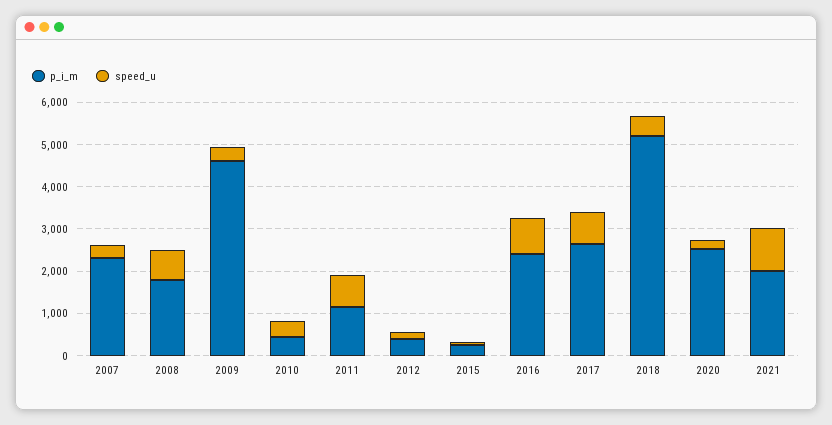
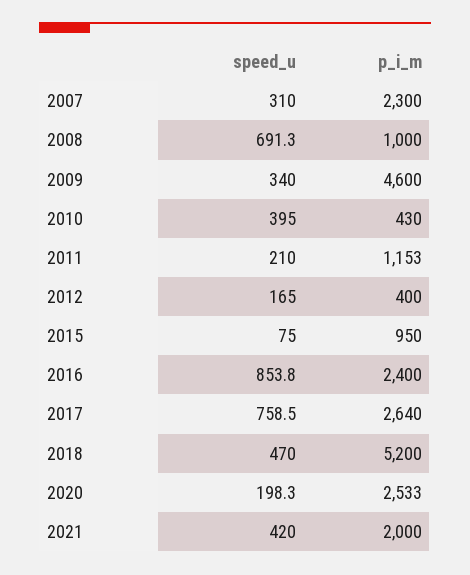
p_i_m, 2008: 1800 -> 1000
speed_u, 2011: 800 -> 210
p_i_m, 2015: 200 -> 950
speed_u, 2021: 1000 -> 420

